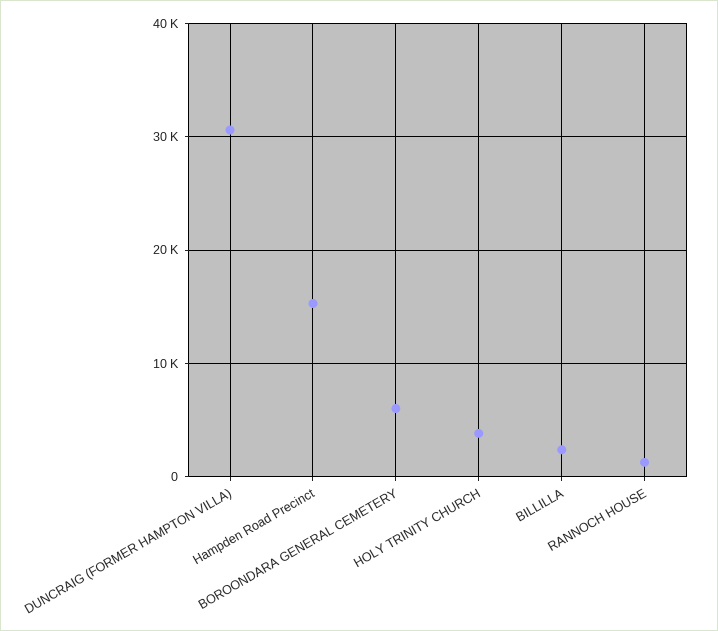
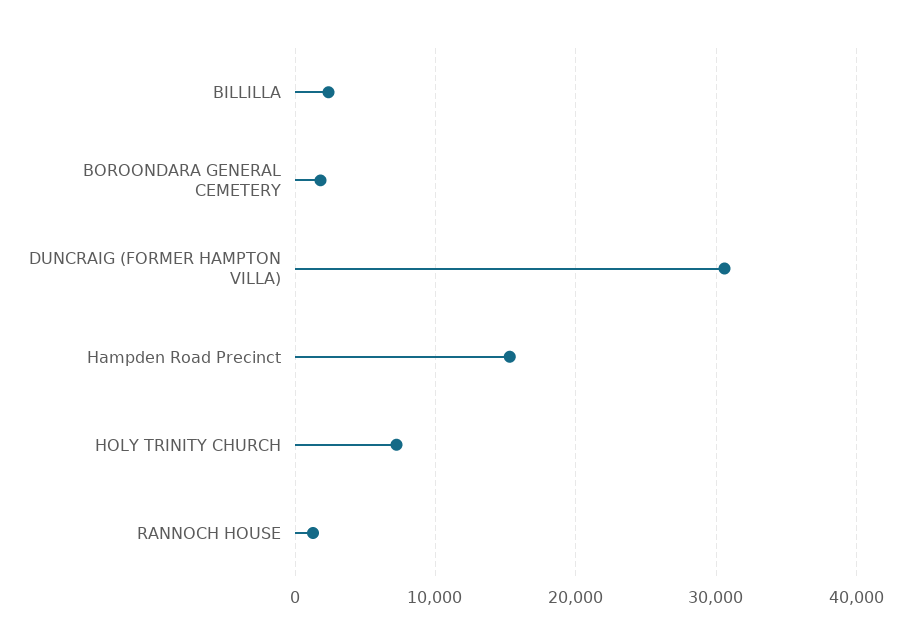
BOROONDARA GENERAL CEMETERY: 6000 -> 2000
HOLY TRINITY CHURCH: 4000 -> 7000

